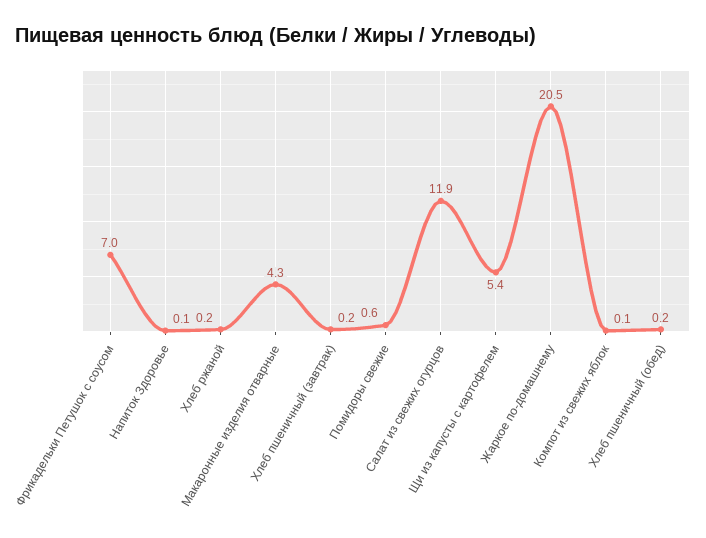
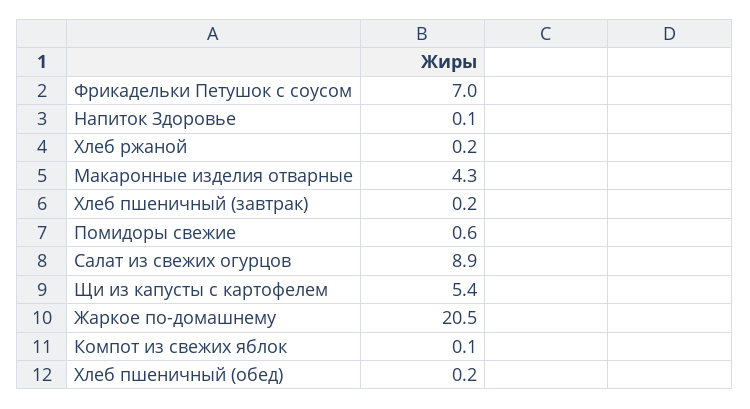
Салат из свежих огурцов: 11.9 -> 8.9

